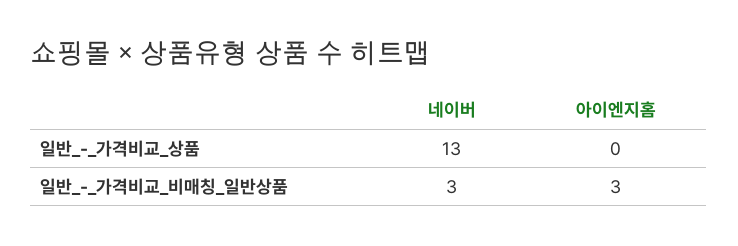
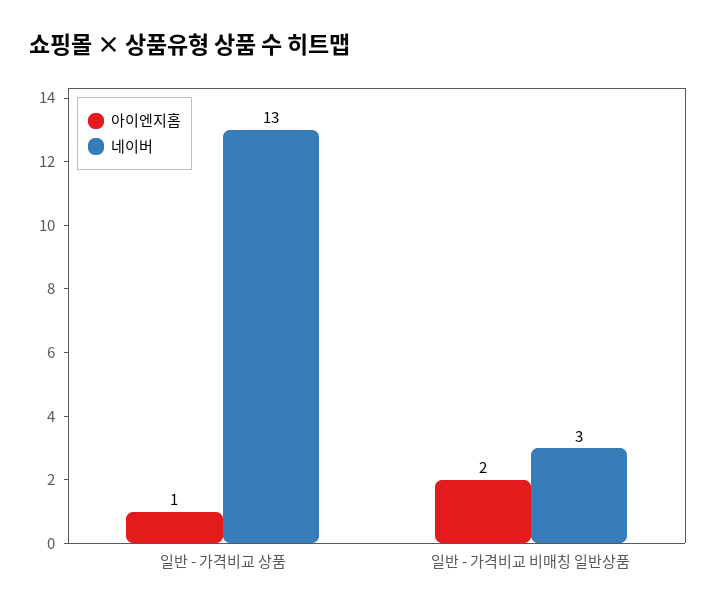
아이엔지홈, 일반_-_가격비교_상품: 0 -> 1
아이엔지홈, 일반_-_가격비교_비매칭_일반상품: 3 -> 2

